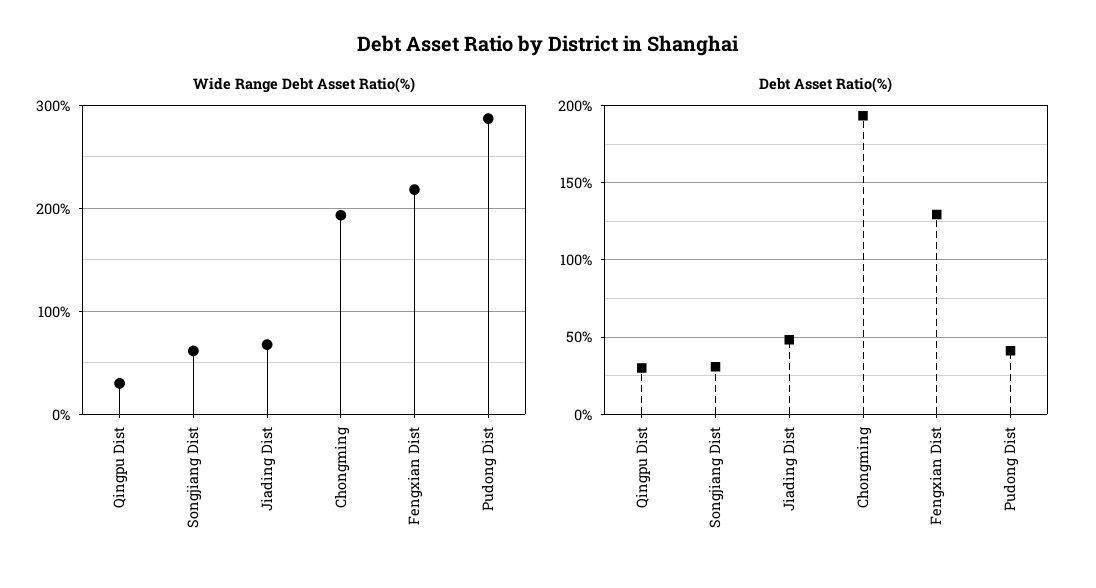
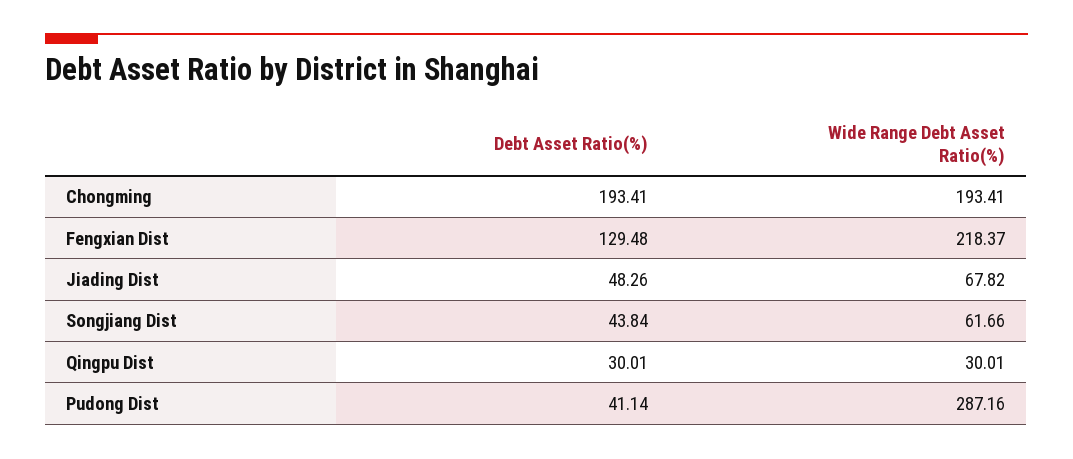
Debt Asset Ratio(%), Songjiang Dist: 30 -> 43.84

